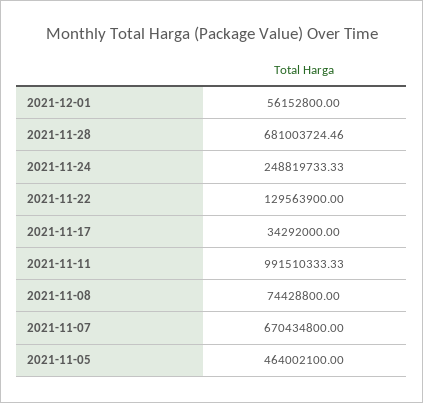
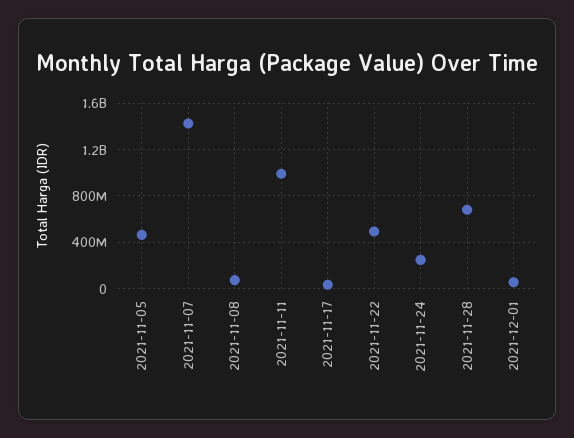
2021-11-22: 129563900 -> 500000000
2021-11-07: 670434800 -> 1400000000

